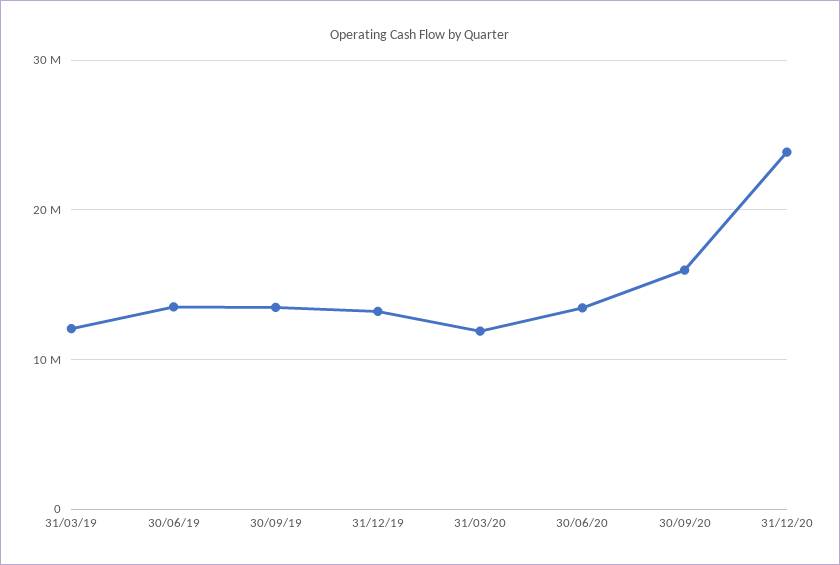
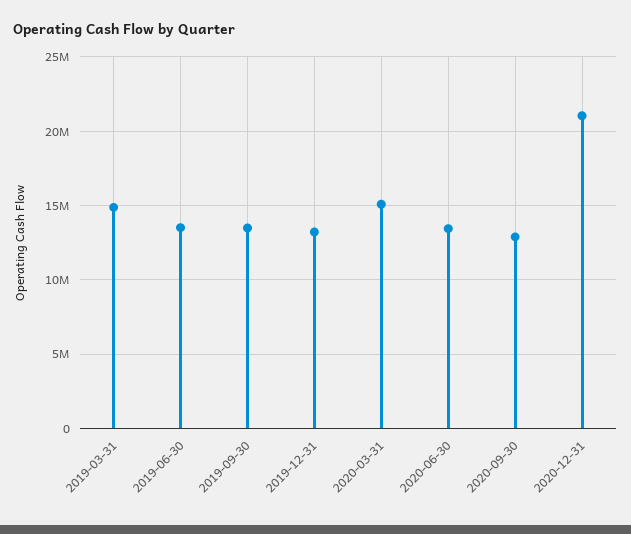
31/03/19: 12000000 -> 15000000
31/03/20: 12000000 -> 15000000
30/09/20: 16000000 -> 13000000
31/12/20: 24000000 -> 21000000

